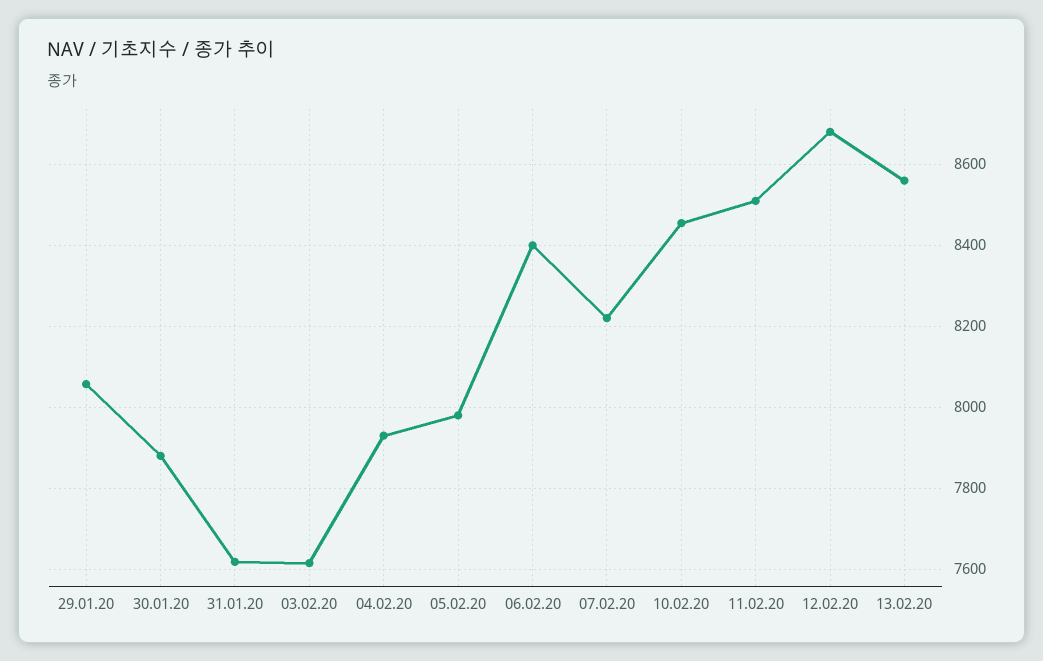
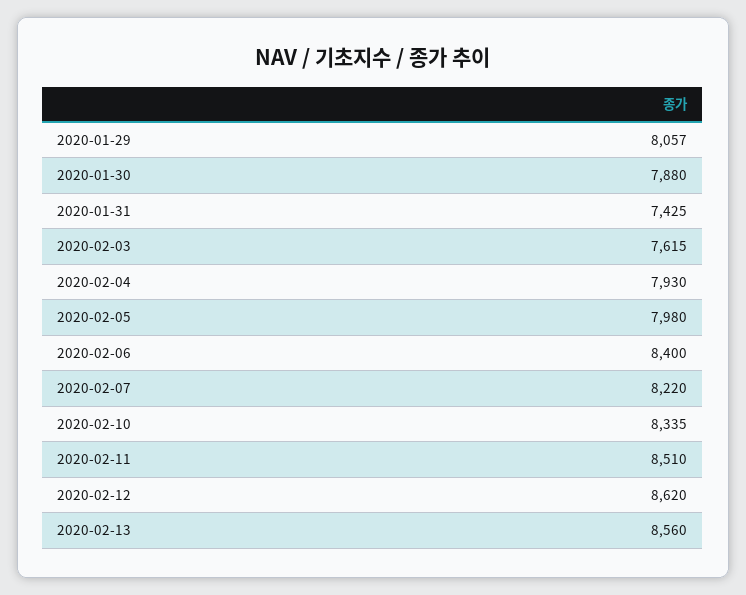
31.01.20: 7620 -> 7425
10.02.20: 8460 -> 8335
12.02.20: 8680 -> 8620

